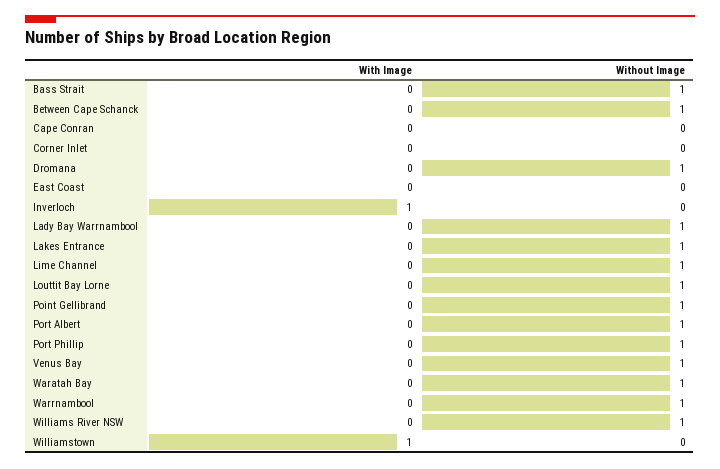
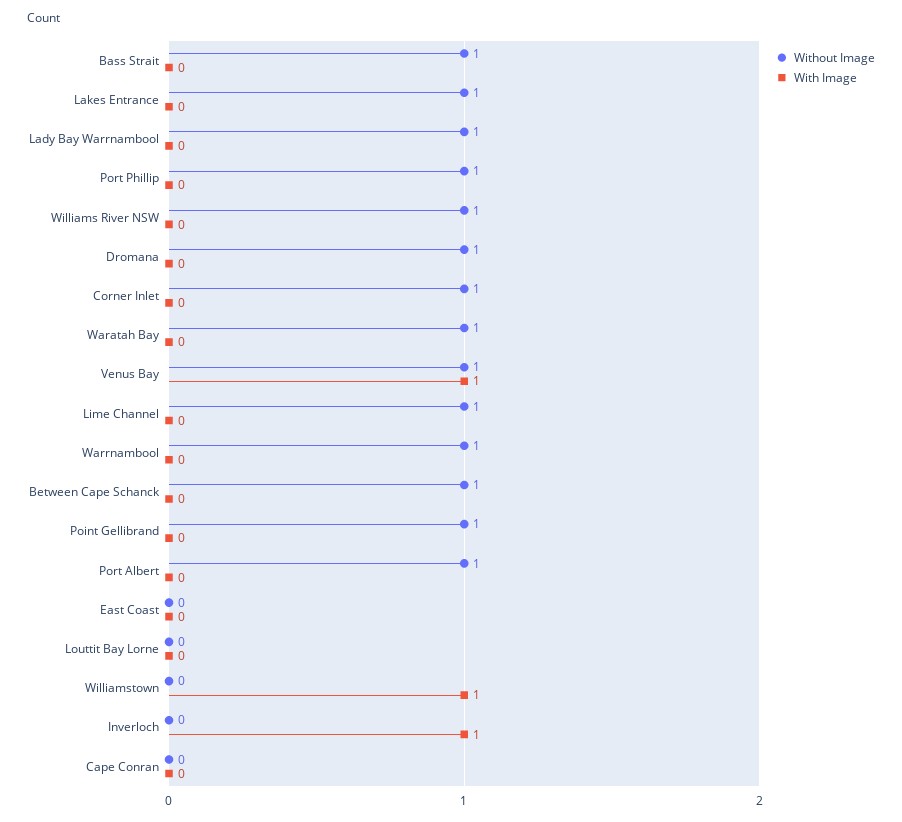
Without Image, Corner Inlet: 0 -> 1
Without Image, Louttit Bay Lorne: 1 -> 0
With Image, Venus Bay: 0 -> 1

